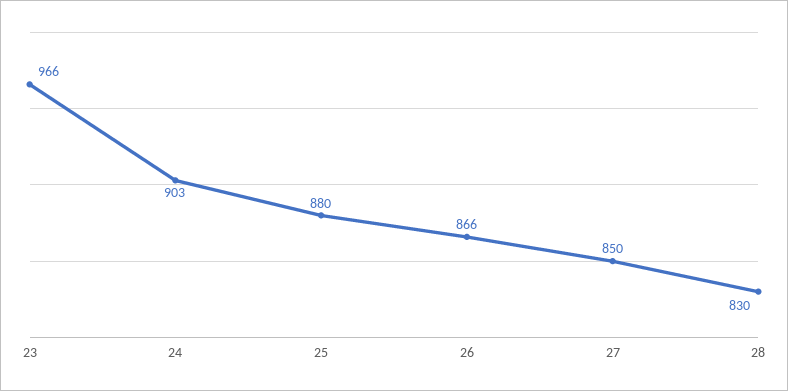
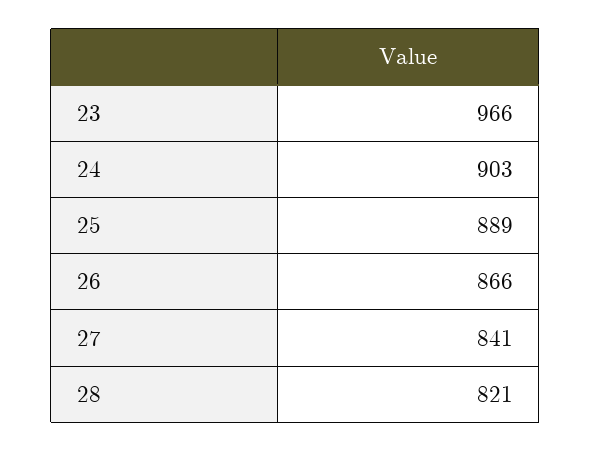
25: 880 -> 889
27: 850 -> 841
28: 830 -> 821

